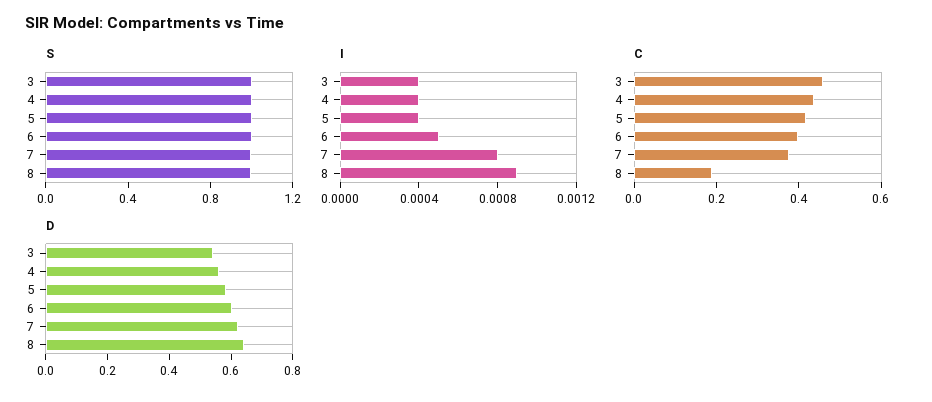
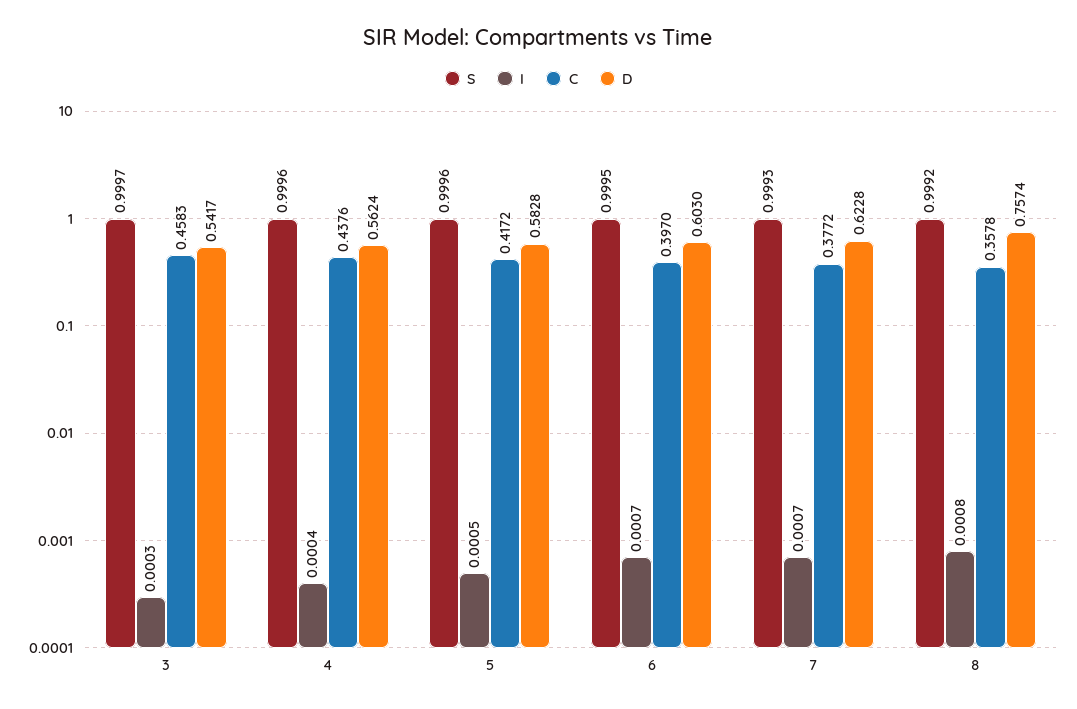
I, 3: 0.0004 -> 0.0003
I, 5: 0.0004 -> 0.0005
I, 6: 0.0005 -> 0.0007
I, 7: 0.0008 -> 0.0007
I, 8: 0.0009 -> 0.0008
C, 8: 0.2 -> 0.3578
D, 8: 0.65 -> 0.7574

